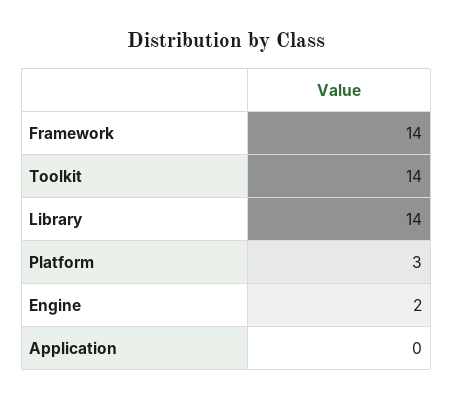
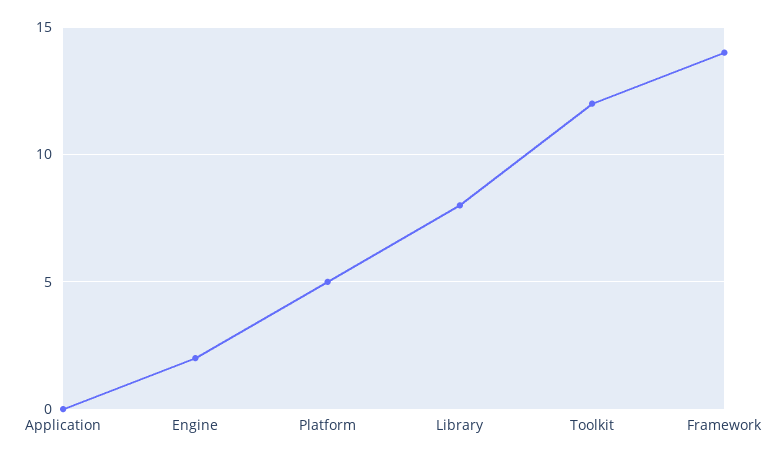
Toolkit: 14 -> 12
Library: 14 -> 8
Platform: 3 -> 5

